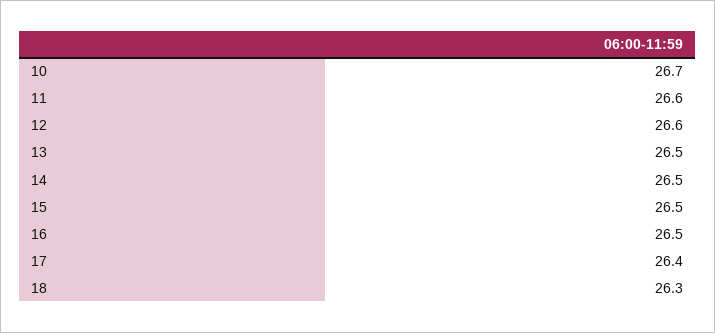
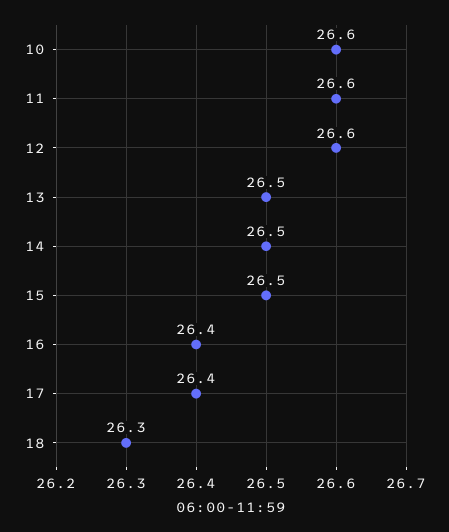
10: 26.7 -> 26.6
16: 26.5 -> 26.4

